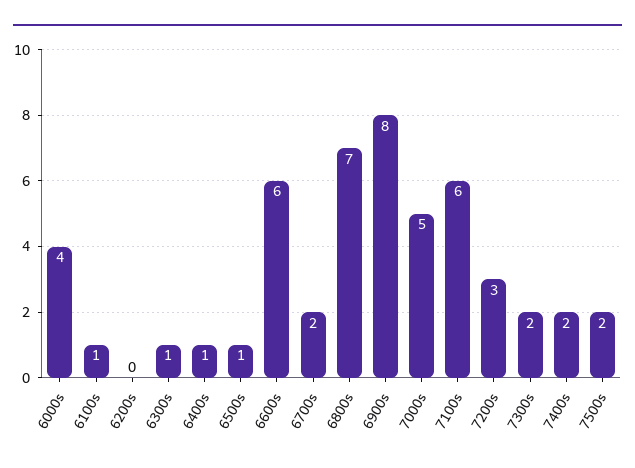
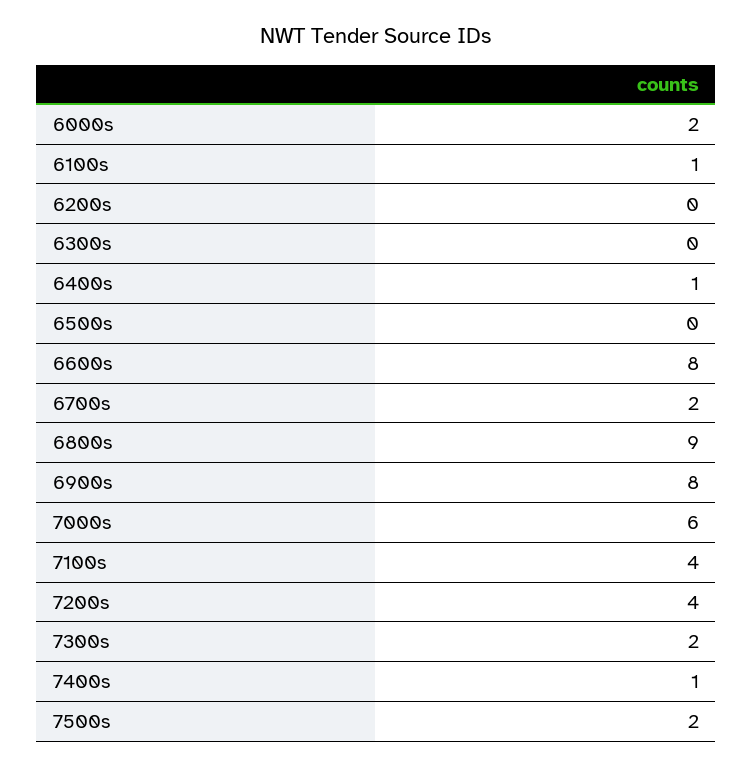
6000s: 4 -> 2
6300s: 1 -> 0
6500s: 1 -> 0
6600s: 6 -> 8
6800s: 7 -> 9
7000s: 5 -> 6
7100s: 6 -> 4
7200s: 3 -> 4
7400s: 2 -> 1

